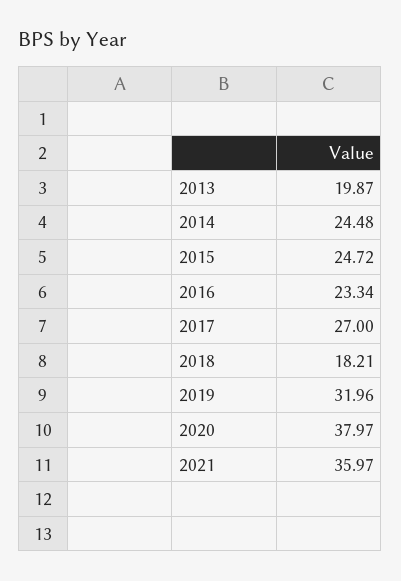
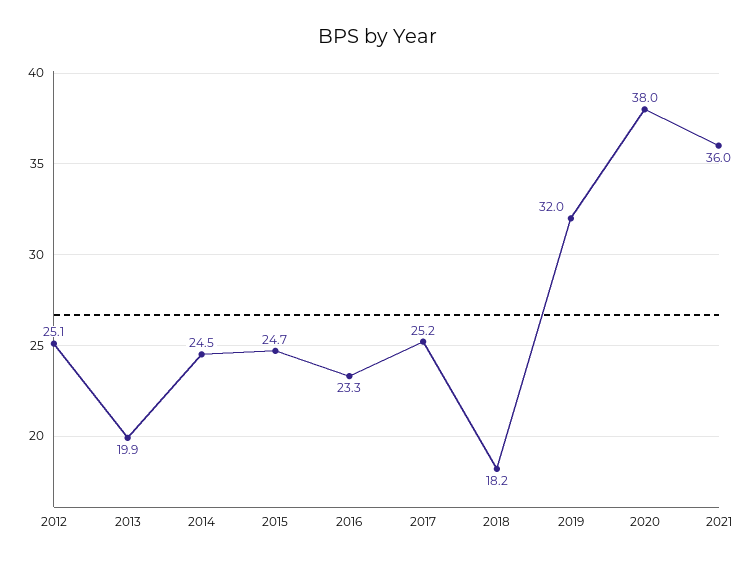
2017: 27 -> 25.2
2012: none -> 25.1

